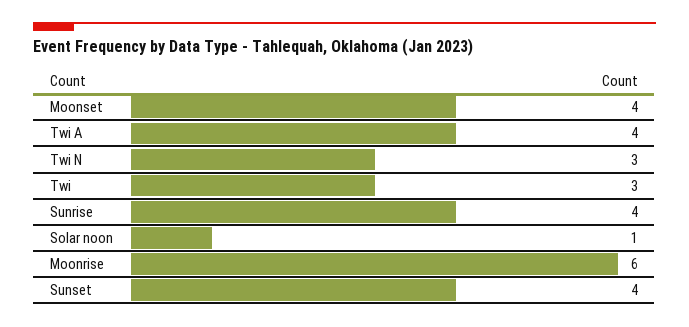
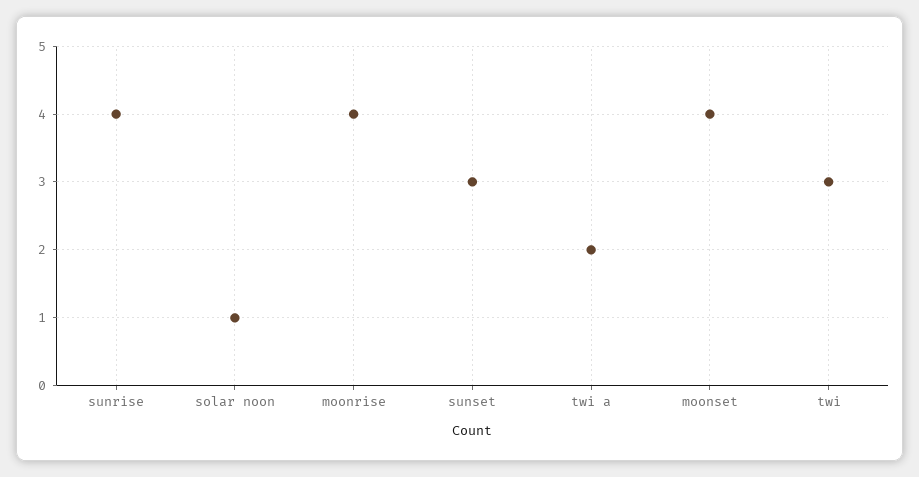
Twi A: 4 -> 2
Twi N: 3 -> none
Moonrise: 6 -> 4
Sunset: 4 -> 3

